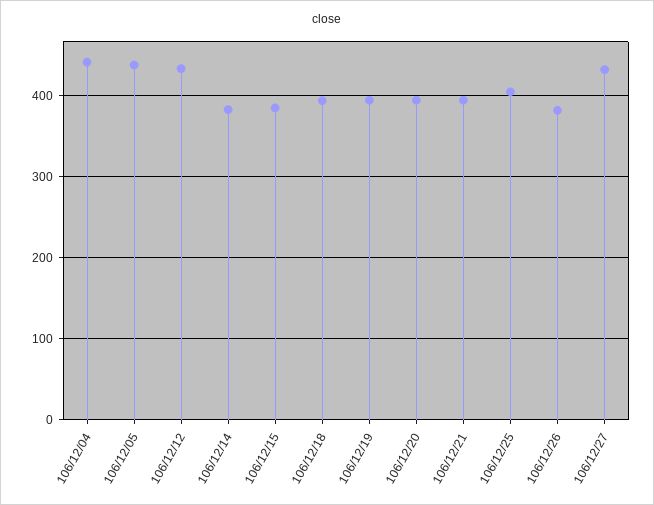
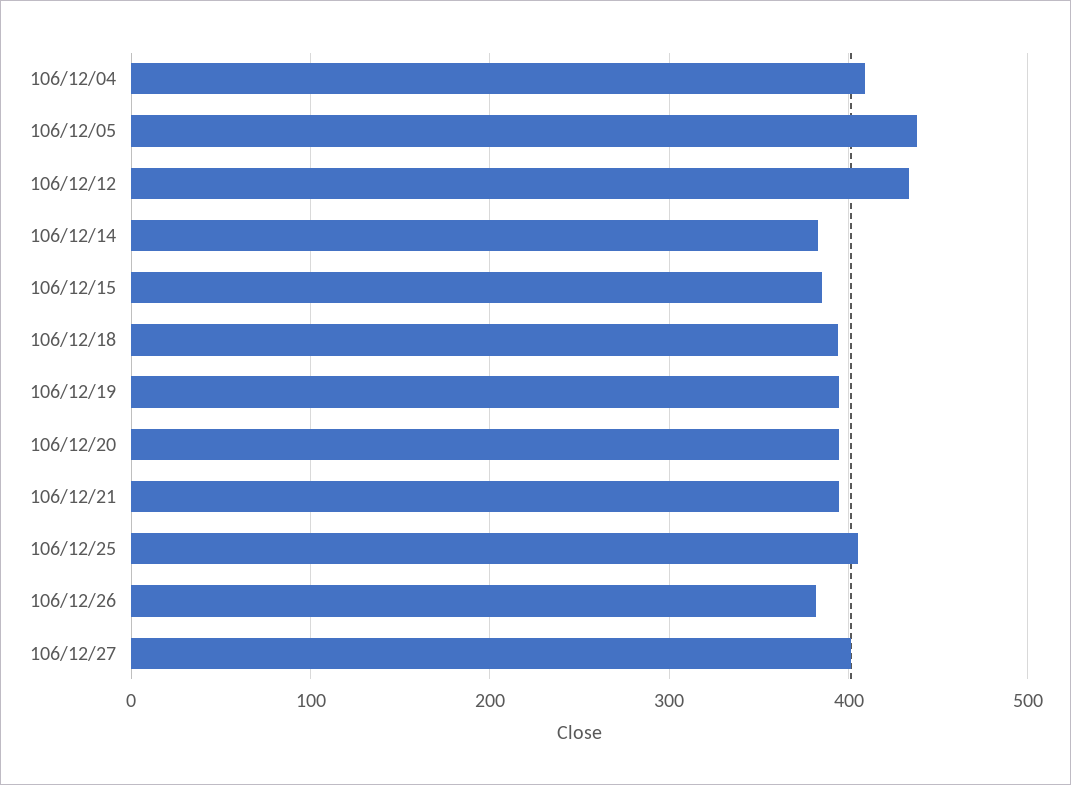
106/12/04: 440 -> 410
106/12/27: 430 -> 400

